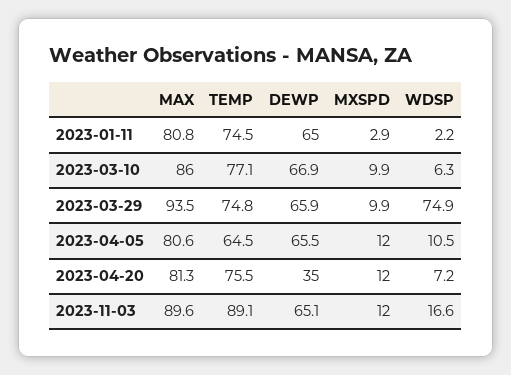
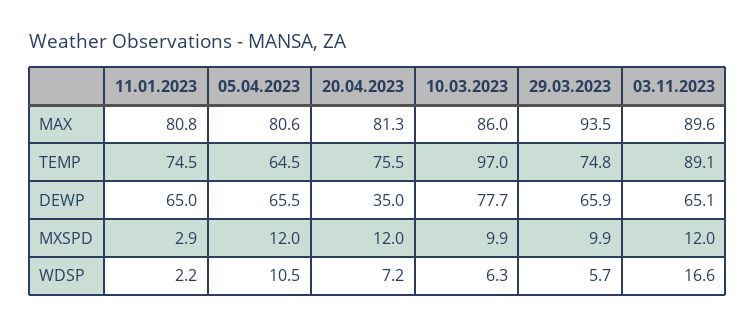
TEMP, 2023-03-10: 77.1 -> 97
DEWP, 2023-03-10: 66.9 -> 77.7
WDSP, 2023-03-29: 74.9 -> 5.7

